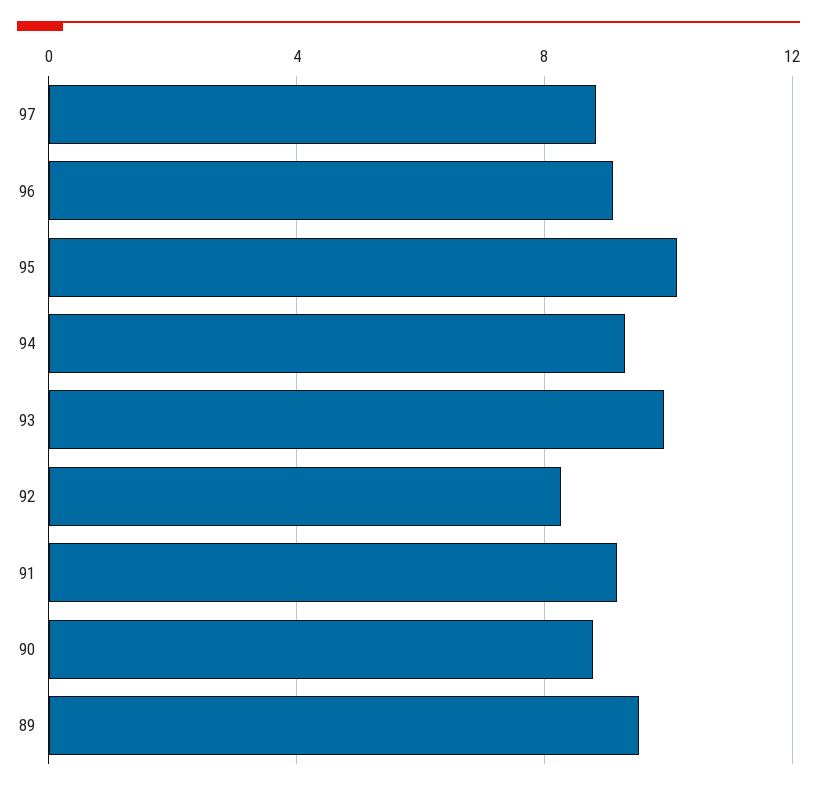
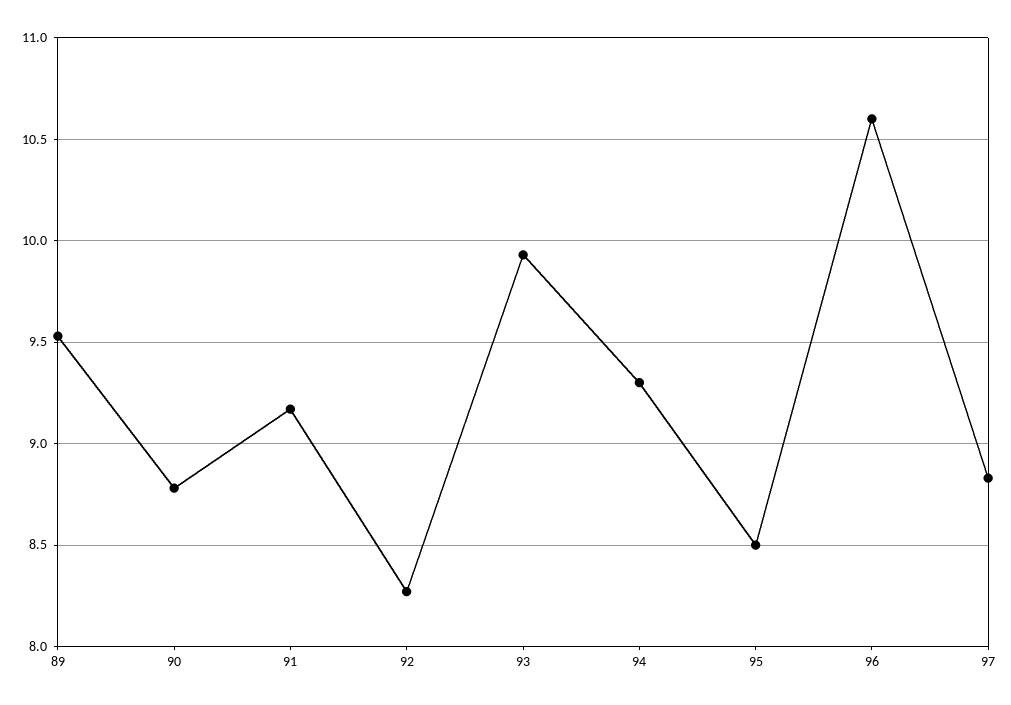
96: 9 -> 10.6
95: 10 -> 8.5

